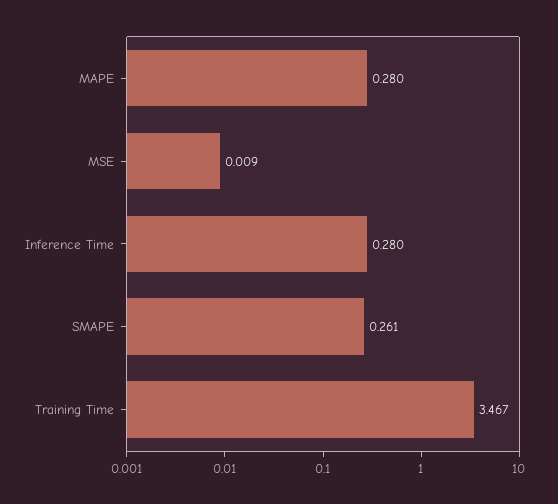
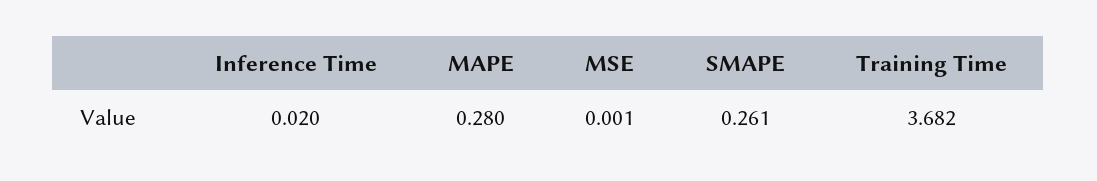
MSE: 0.009 -> 0.001
Inference Time: 0.28 -> 0.02
Training Time: 3.467 -> 3.682

